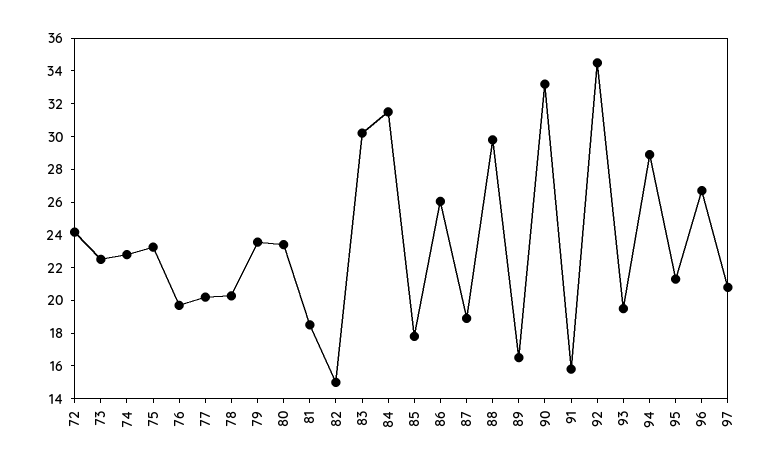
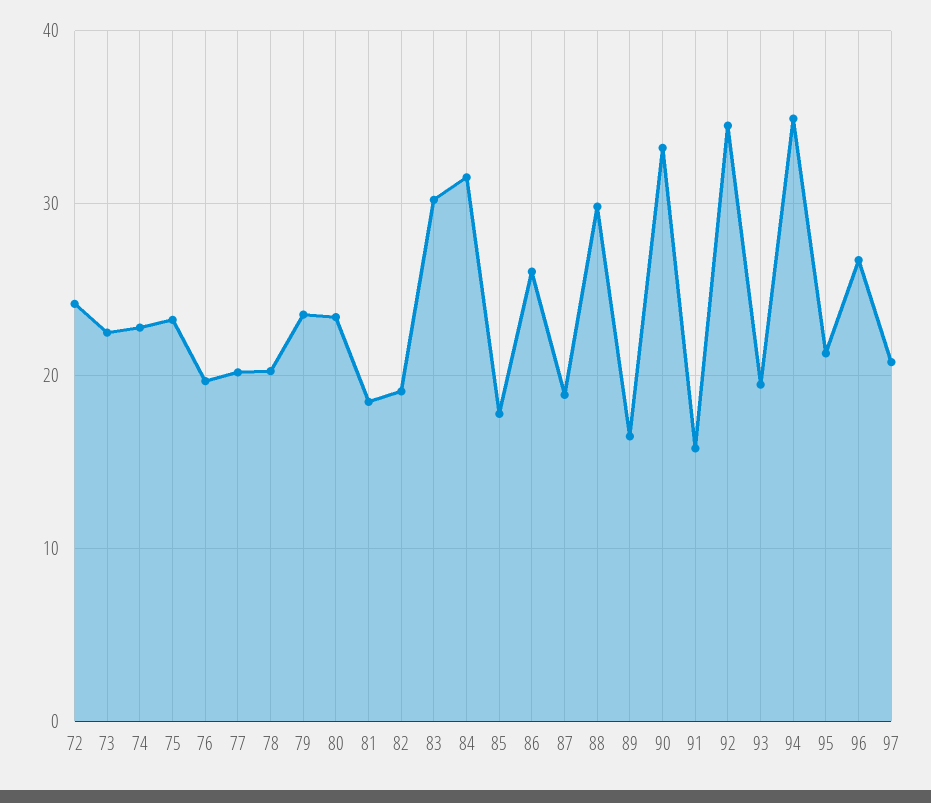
82: 15 -> 19
94: 29 -> 35

